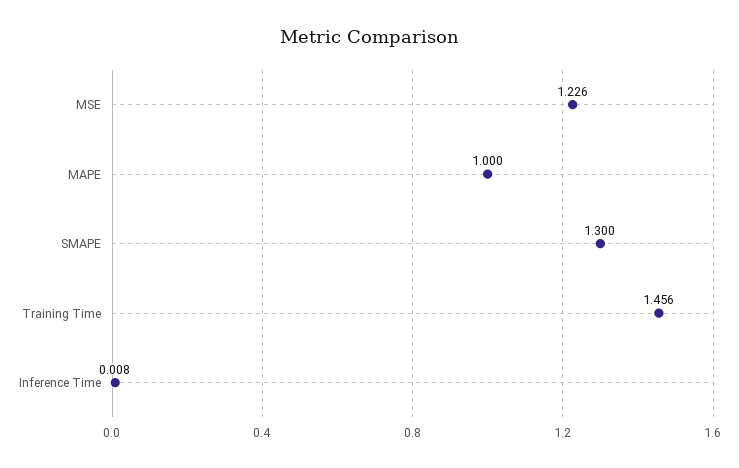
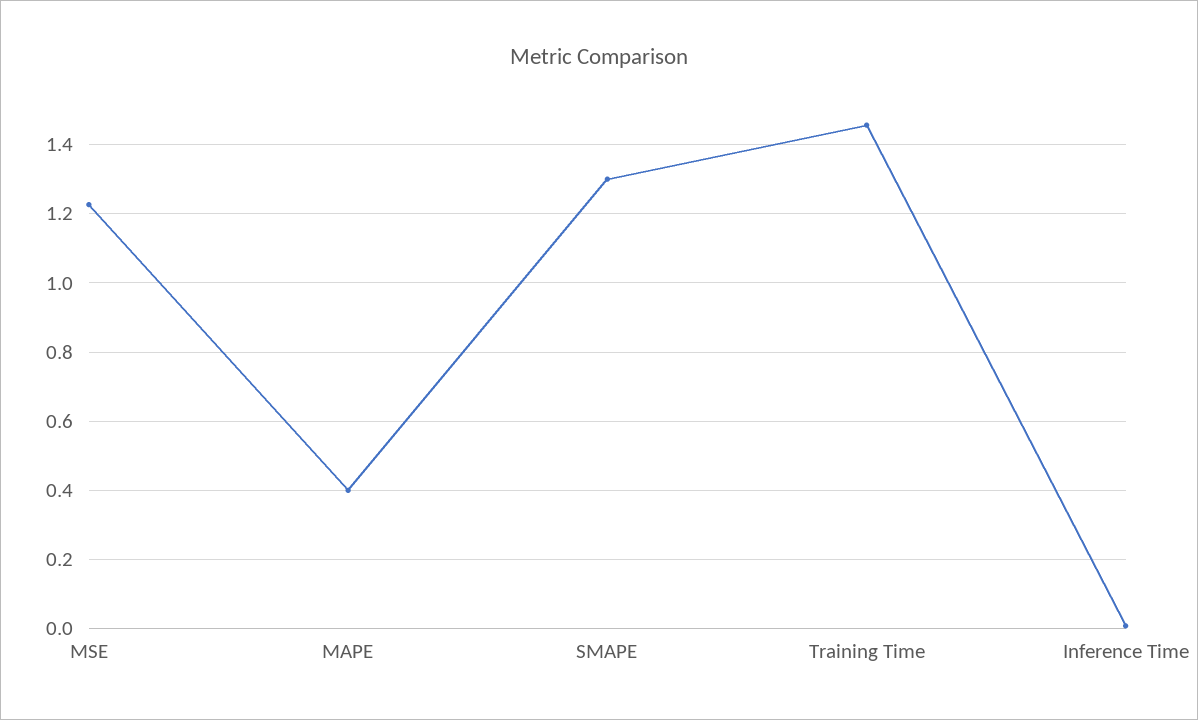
MAPE: 1 -> 0.4

